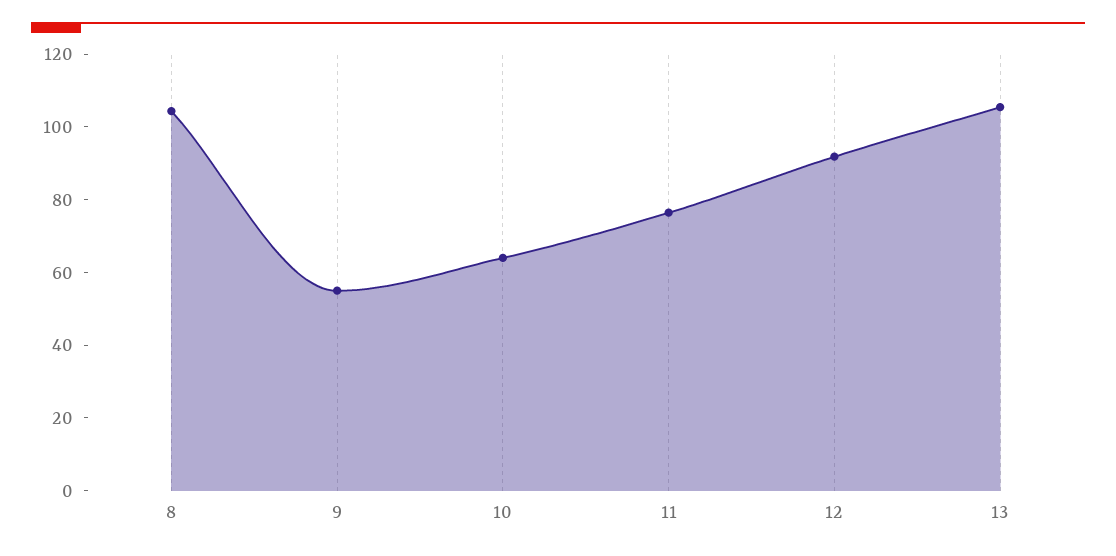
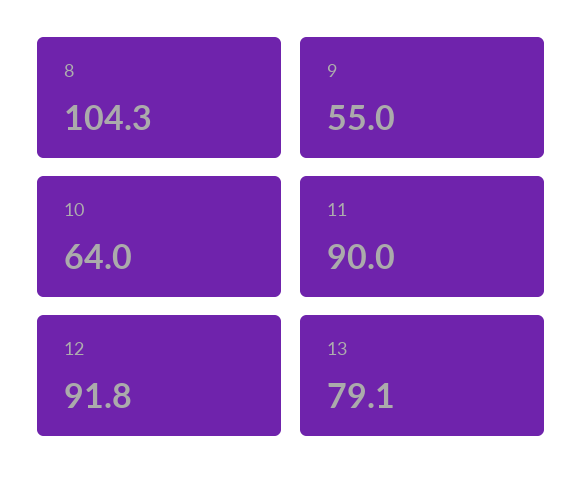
11: 75 -> 90
13: 105 -> 79.1

